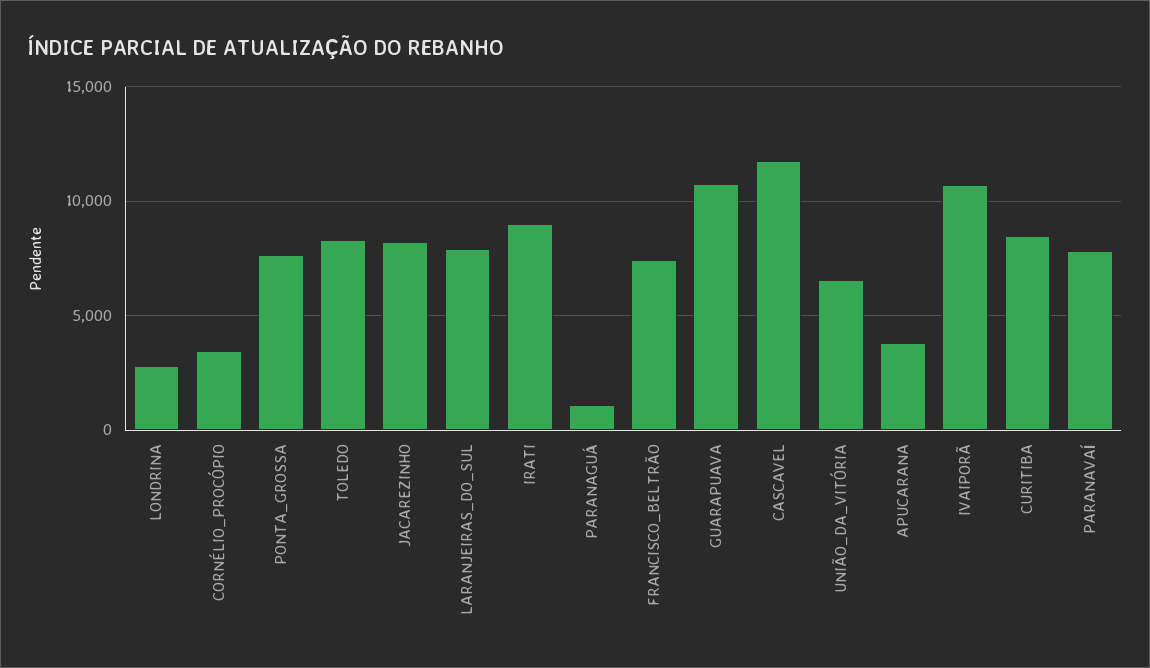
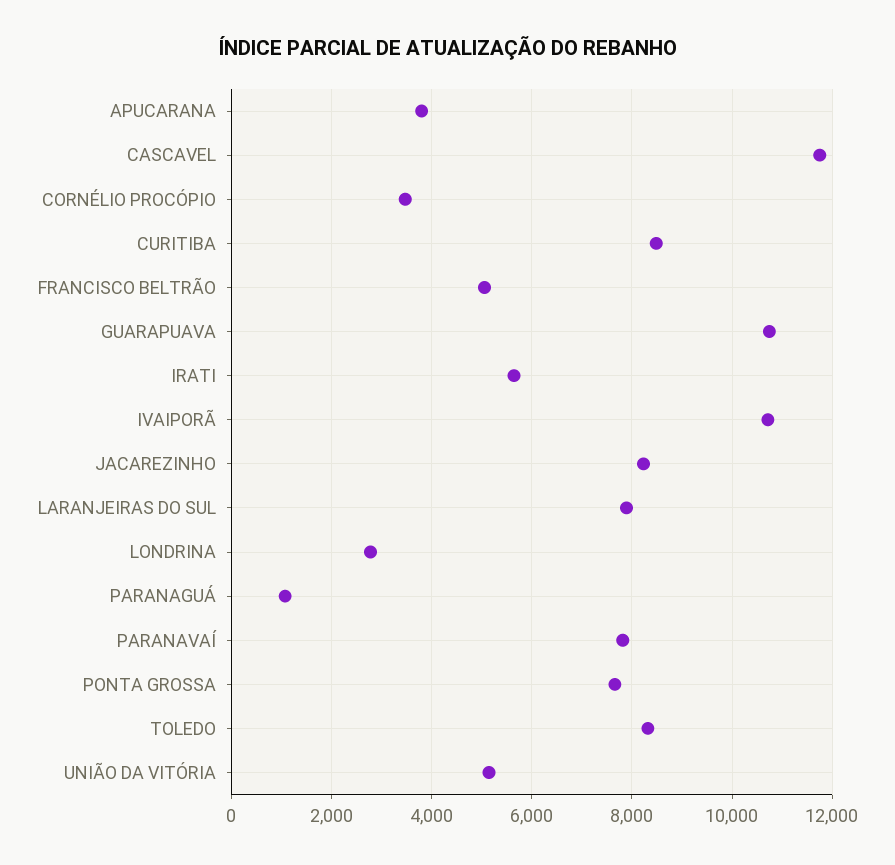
IRATI: 9000 -> 5600
FRANCISCO_BELTRÃO: 7500 -> 5000
UNIÃO_DA_VITÓRIA: 6500 -> 5200

